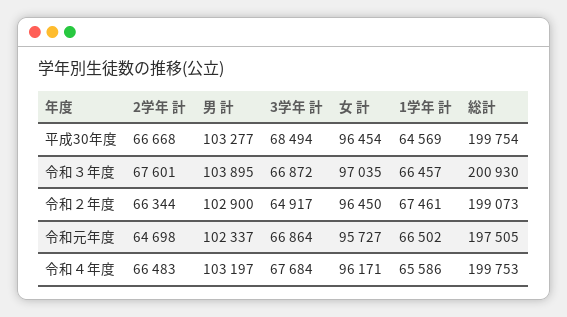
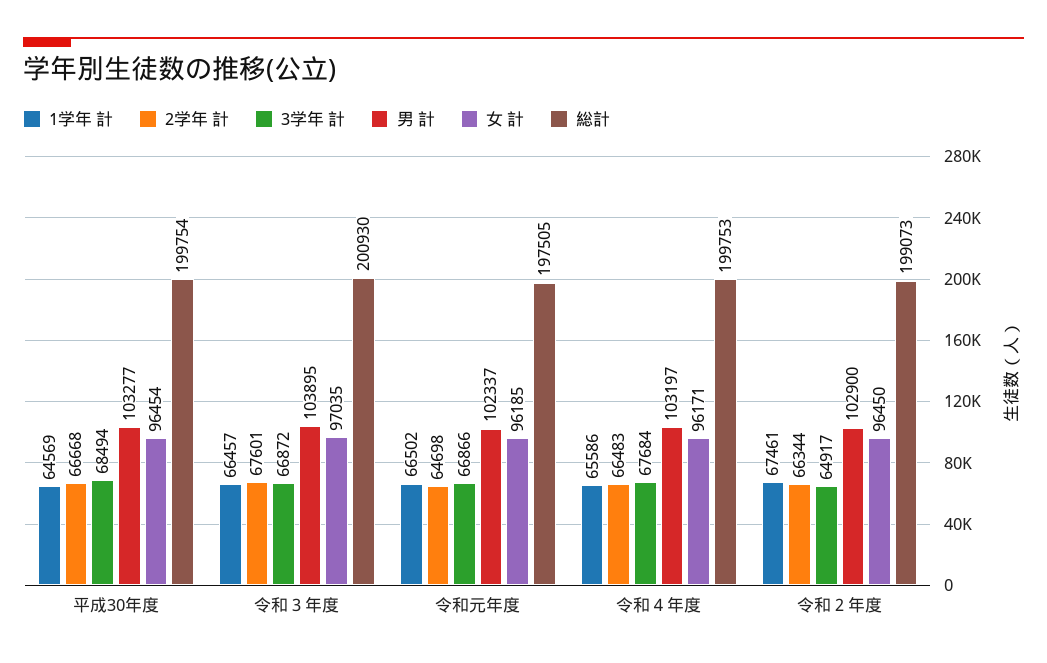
3学年 計, 令和元年度: 66864 -> 66866
女 計, 令和元年度: 95727 -> 96185

